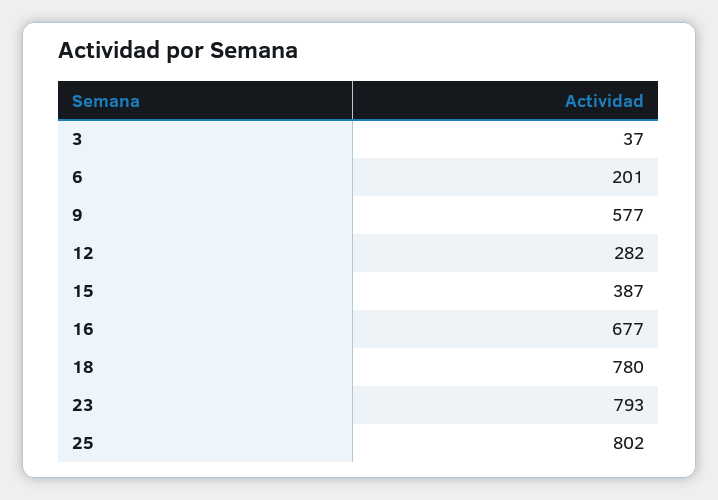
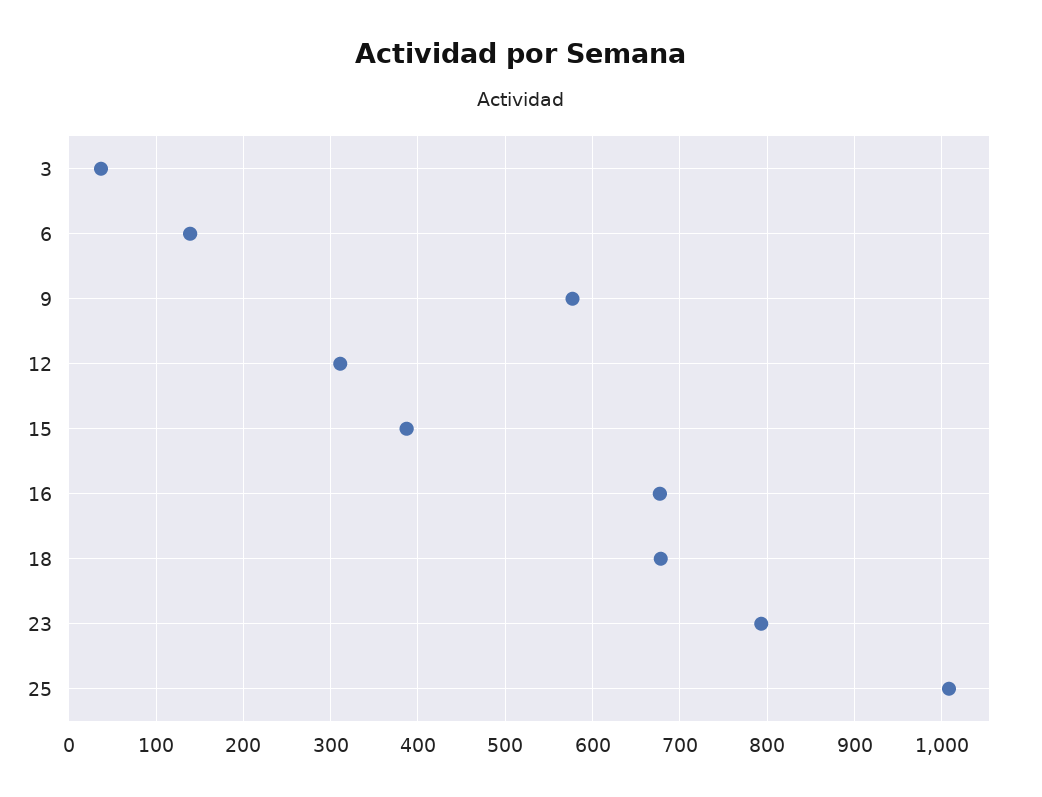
6: 201 -> 140
12: 282 -> 310
18: 780 -> 680
25: 802 -> 1010

